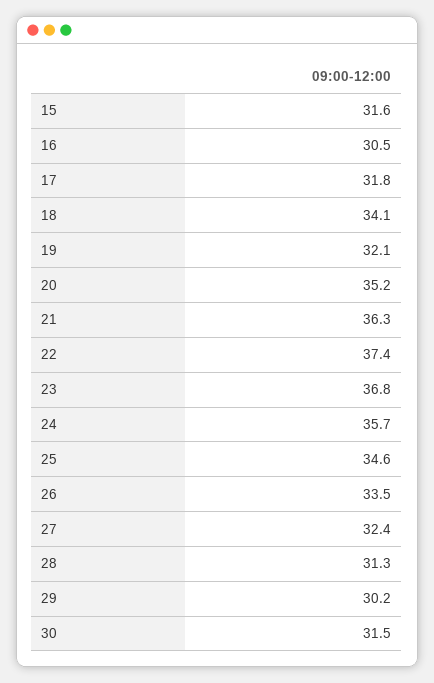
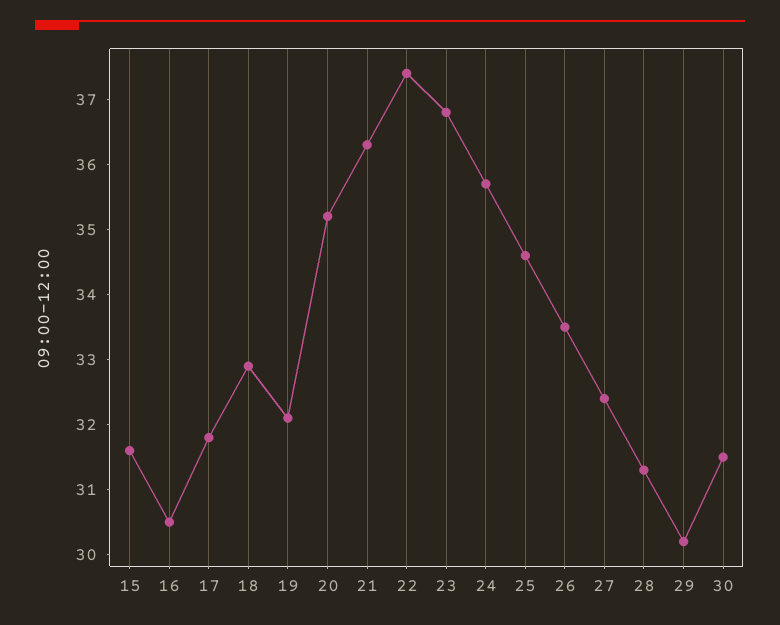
18: 34.1 -> 33

